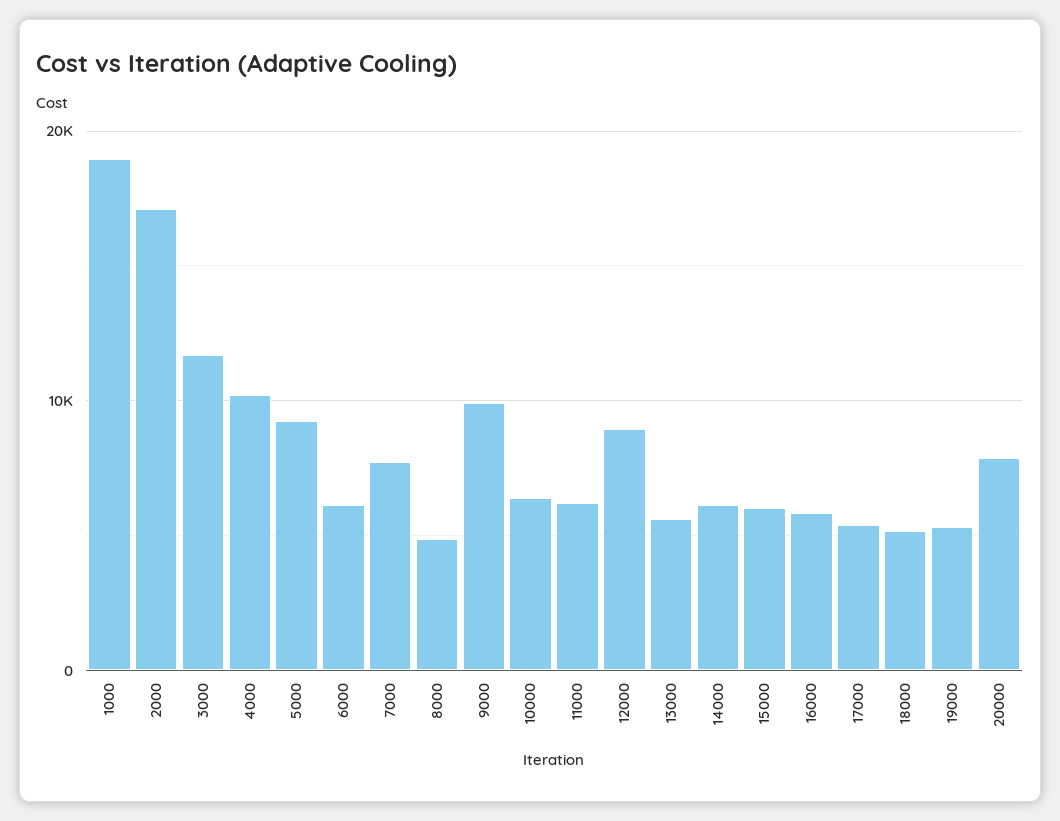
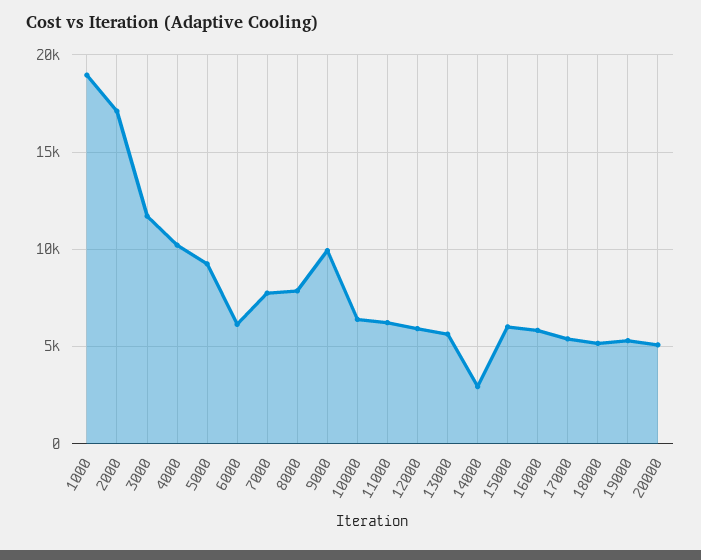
8000: 5000 -> 8000
12000: 9000 -> 6000
14000: 6000 -> 3000
20000: 8000 -> 5000

